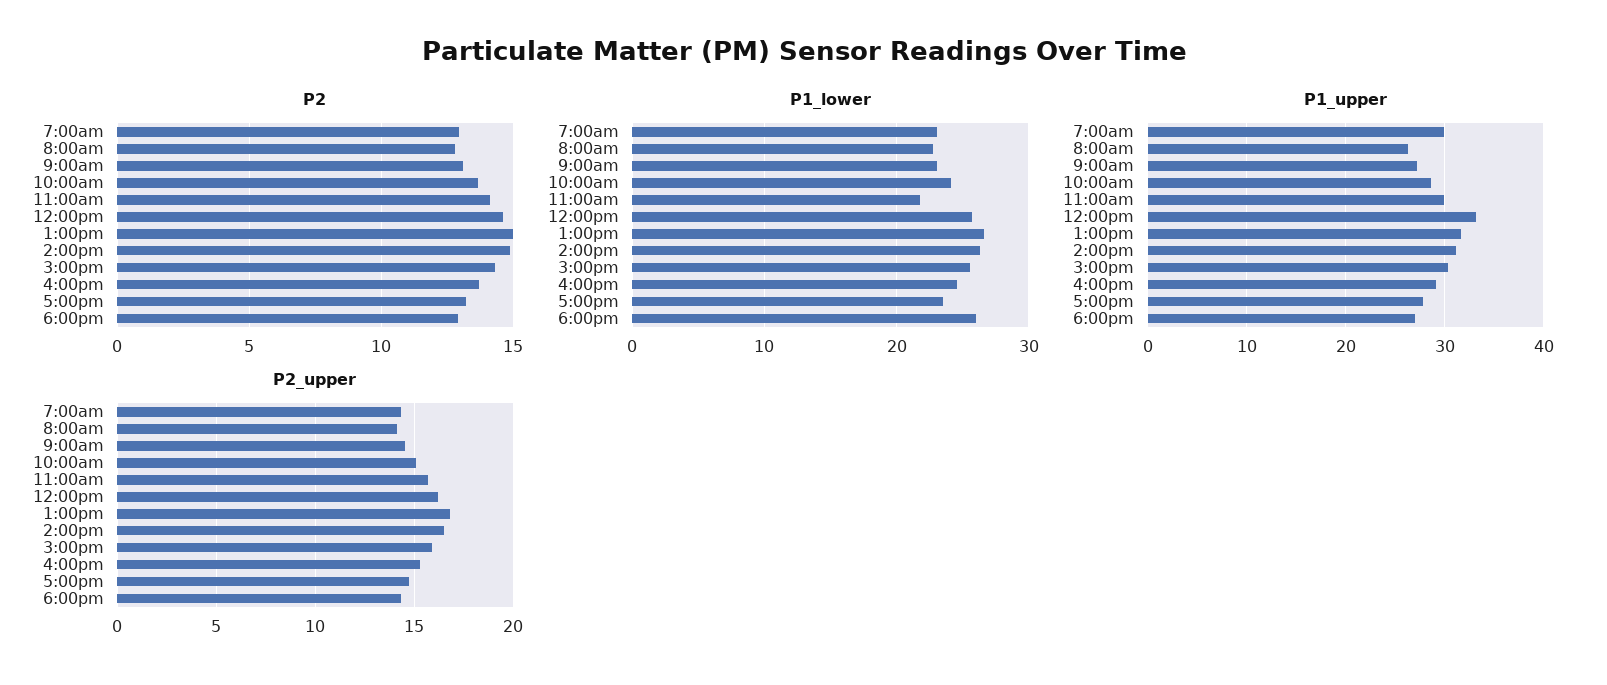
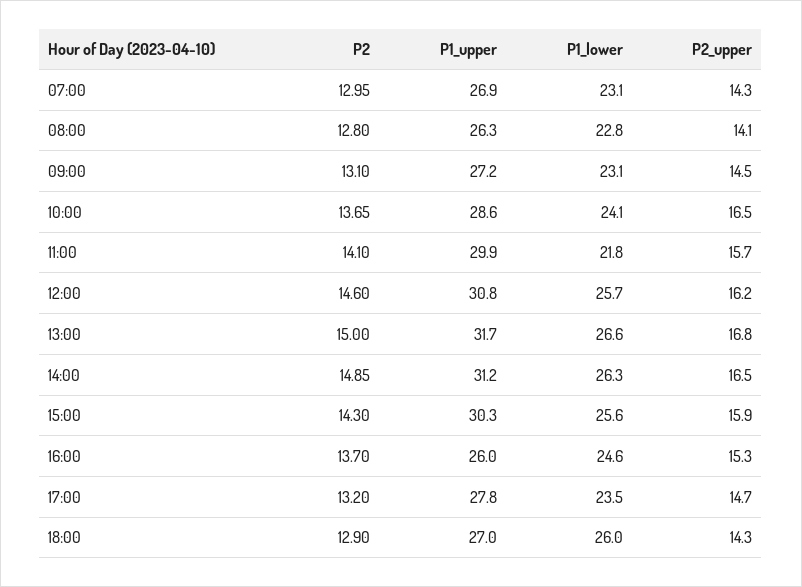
P1_upper, 7:00am: 30 -> 26.9
P1_upper, 12:00pm: 33 -> 30.8
P1_upper, 4:00pm: 29 -> 26
P2_upper, 10:00am: 15 -> 16.5

